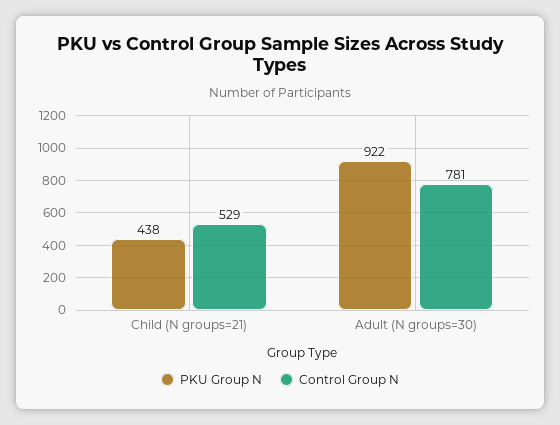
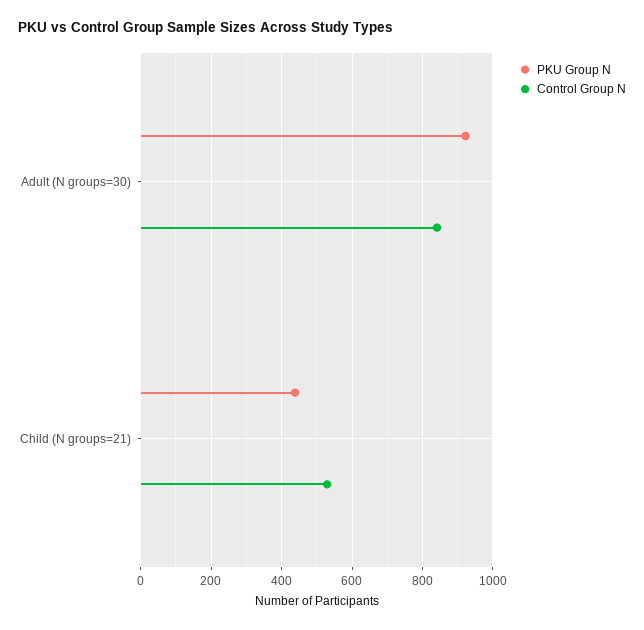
Control Group N, Adult (N groups=30): 781 -> 840

